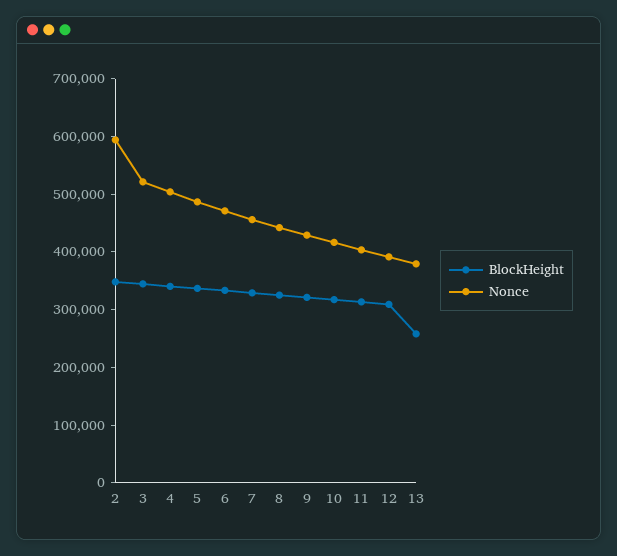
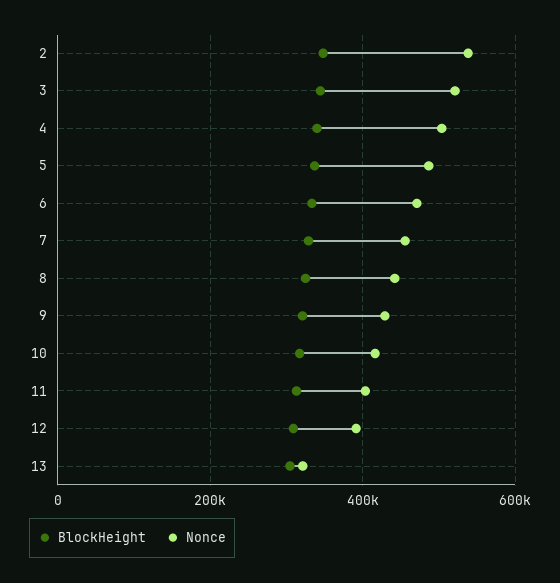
Nonce, 2: 600000 -> 540000
BlockHeight, 13: 260000 -> 300000
Nonce, 13: 380000 -> 320000

